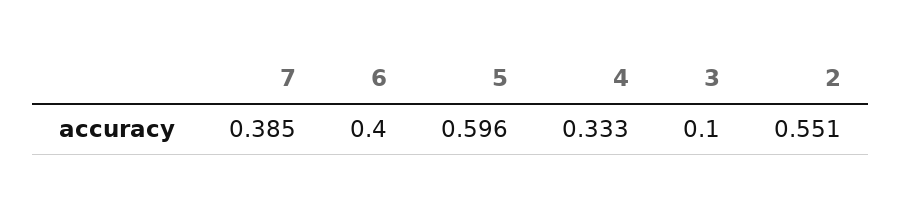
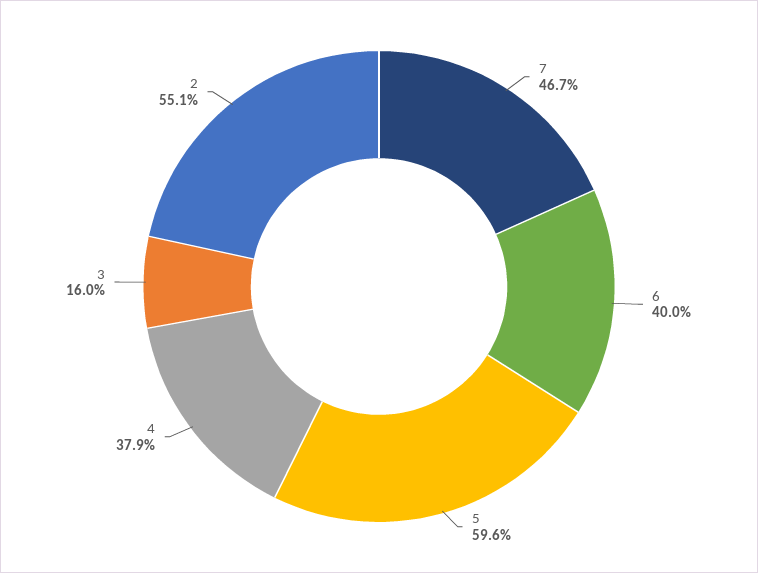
7: 0.385 -> 0.467
4: 0.333 -> 0.379
3: 0.1 -> 0.16

